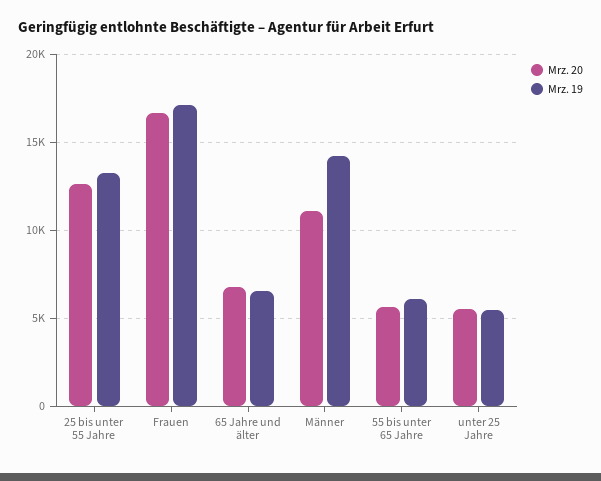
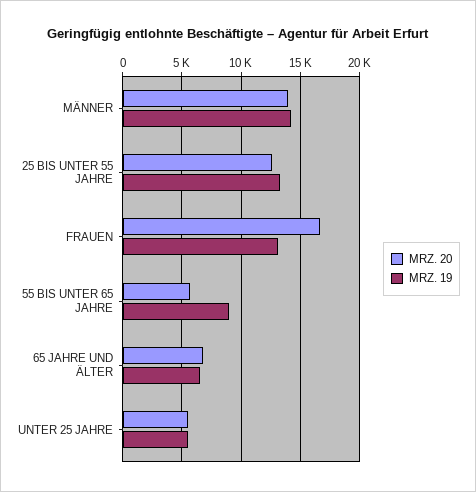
Mrz. 19, Frauen: 17000 -> 13000
Mrz. 20, Männer: 11000 -> 14000
Mrz. 19, 55 bis unter 65 Jahre: 6000 -> 9000

